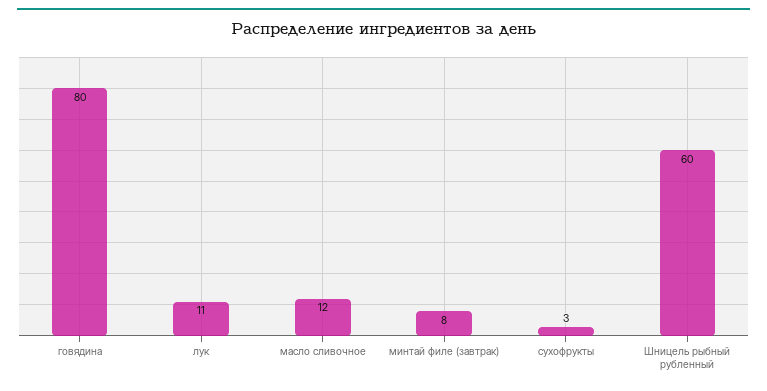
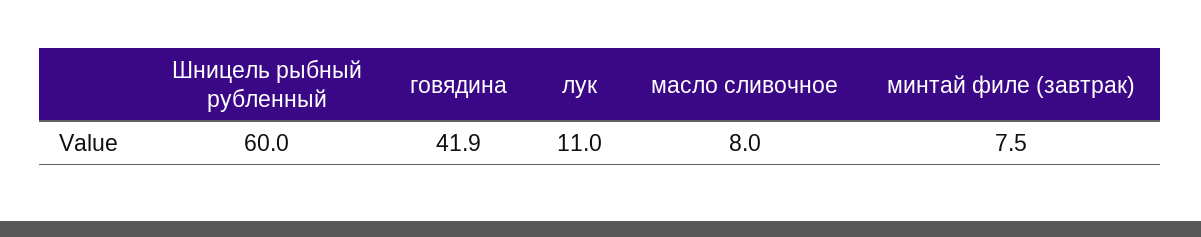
говядина: 80 -> 41.9
масло сливочное: 12 -> 8
сухофрукты: 3 -> none

